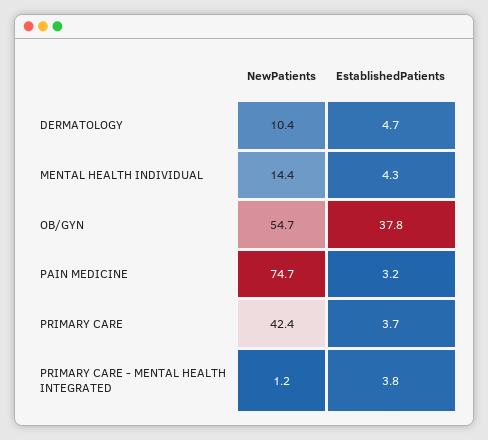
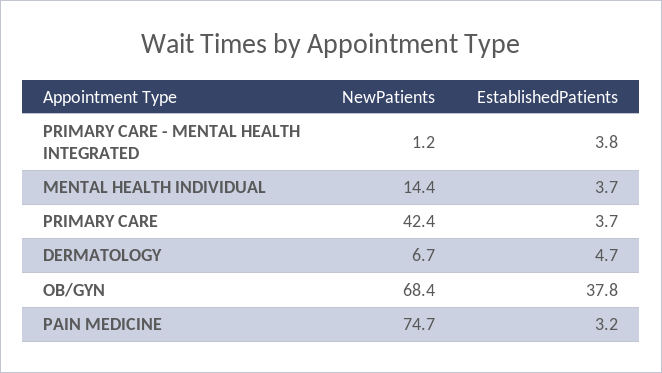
NewPatients, DERMATOLOGY: 10.4 -> 6.7
EstablishedPatients, MENTAL HEALTH INDIVIDUAL: 4.3 -> 3.7
NewPatients, OB/GYN: 54.7 -> 68.4

